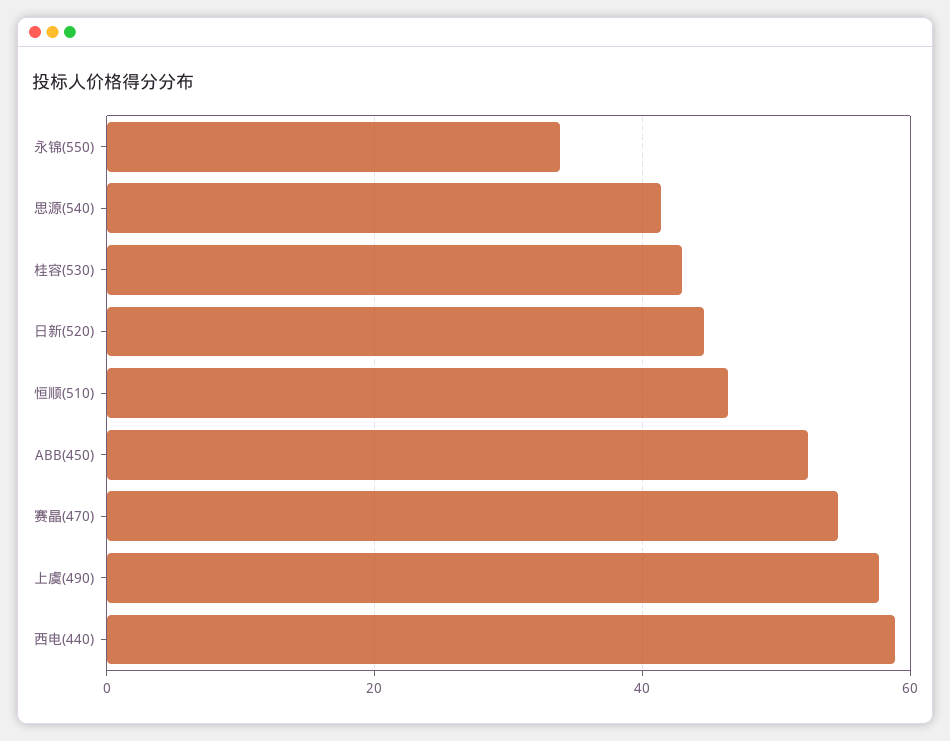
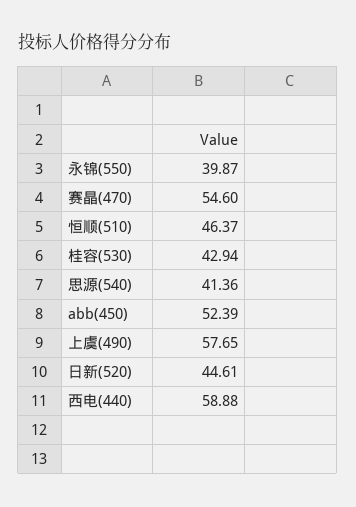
永锦(550): 34 -> 39.87

